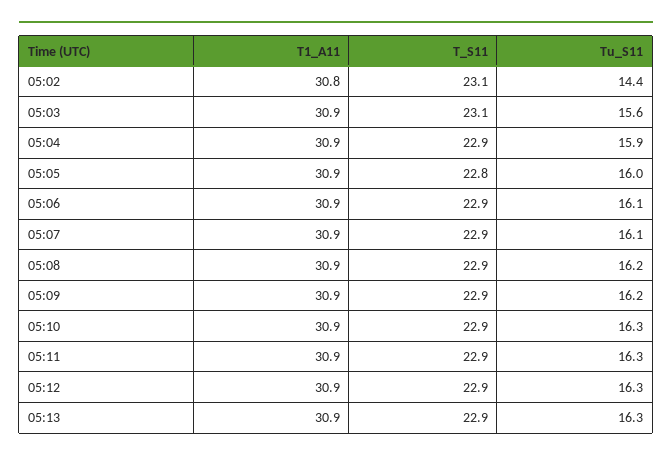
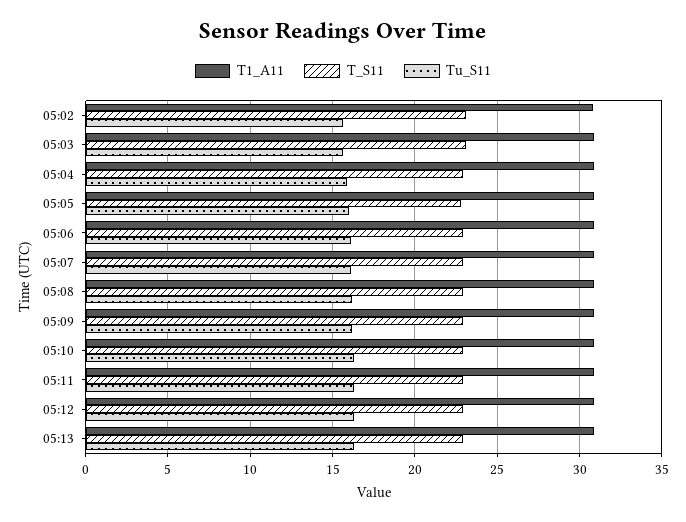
Tu_S11, 05:02: 14.4 -> 15.5

